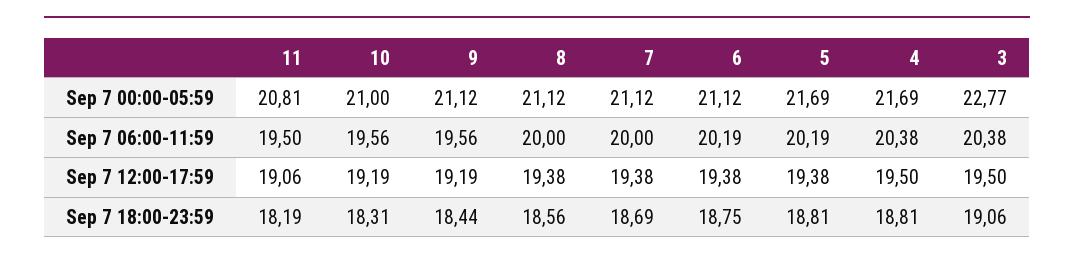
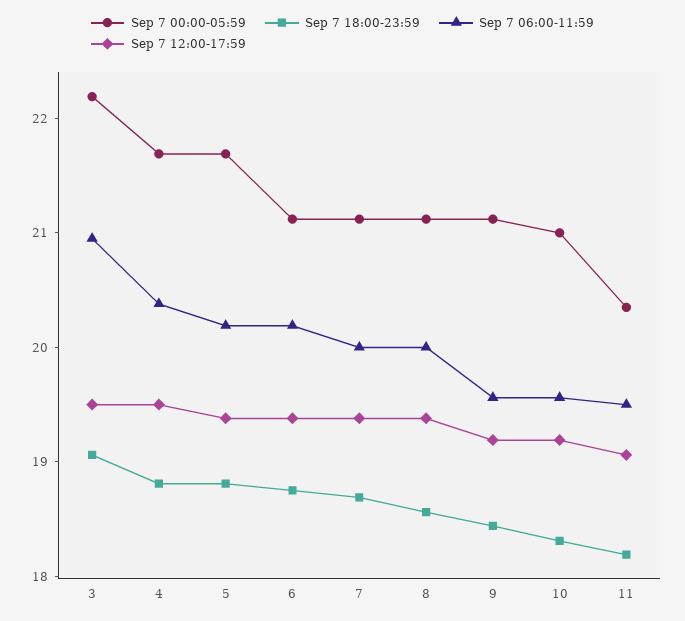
Sep 7 00:00-05:59, 11: 20.81 -> 20.4
Sep 7 00:00-05:59, 3: 22.77 -> 22.2
Sep 7 06:00-11:59, 3: 20.38 -> 21

